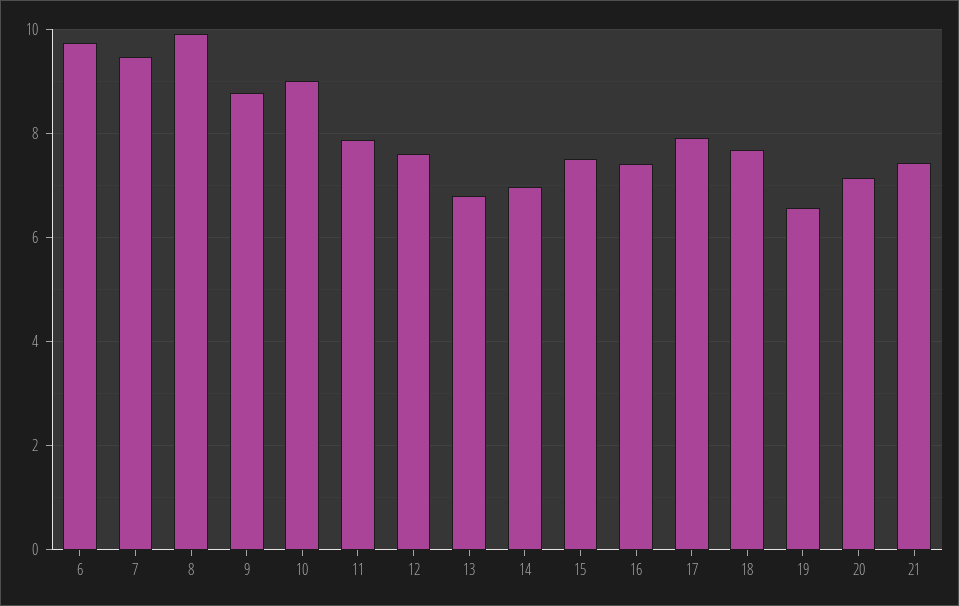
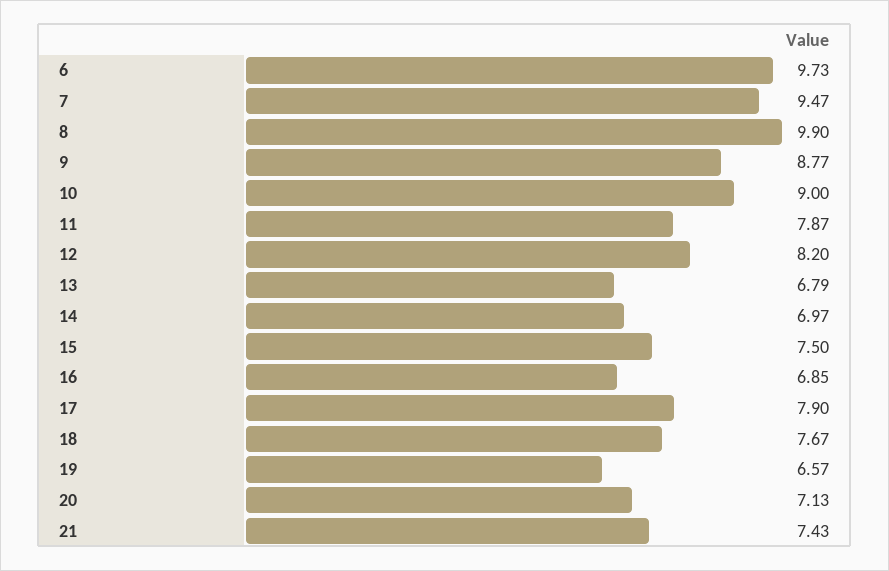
12: 7.6 -> 8.2
16: 7.4 -> 6.85

